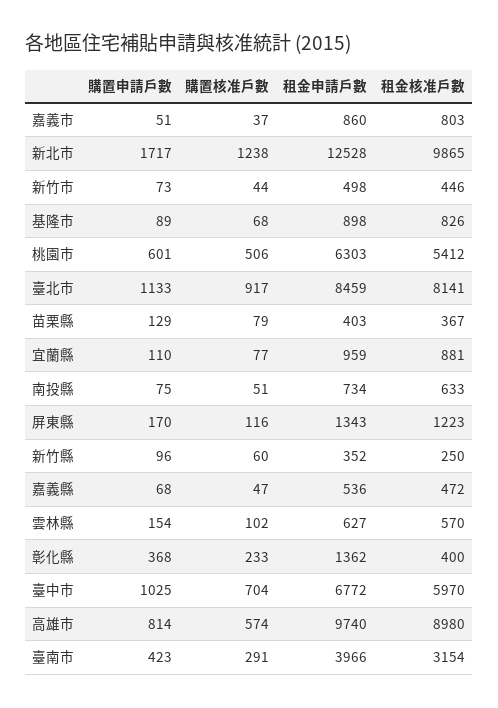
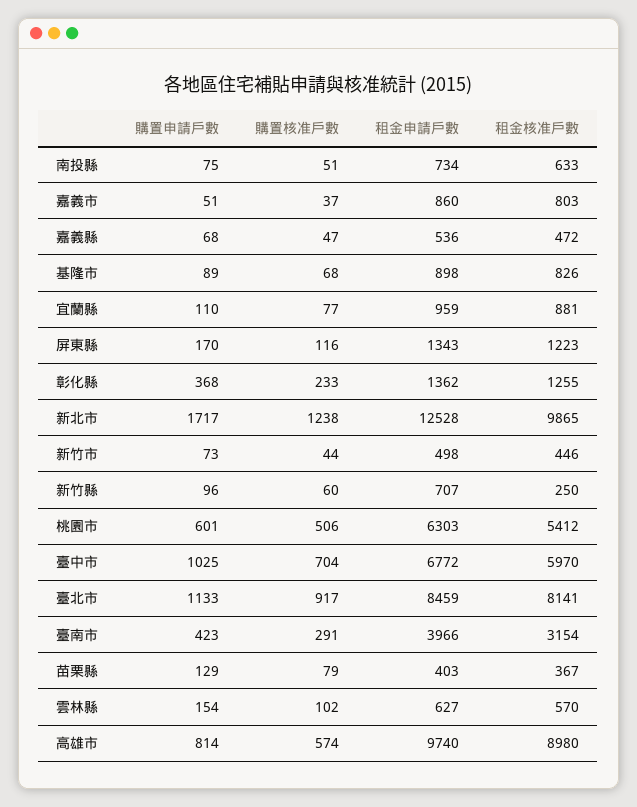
租金申請戶數, 新竹縣: 352 -> 707
租金核准戶數, 彰化縣: 400 -> 1255

